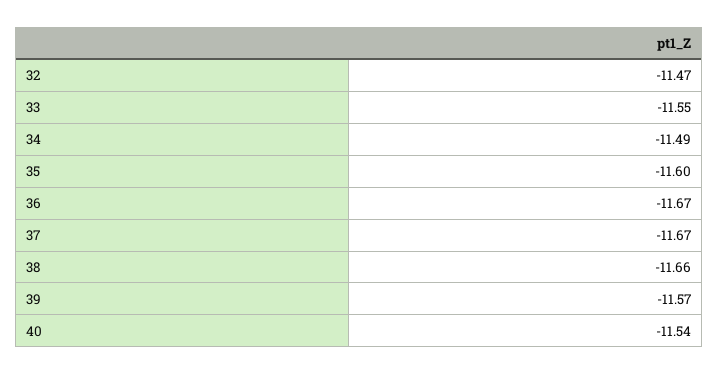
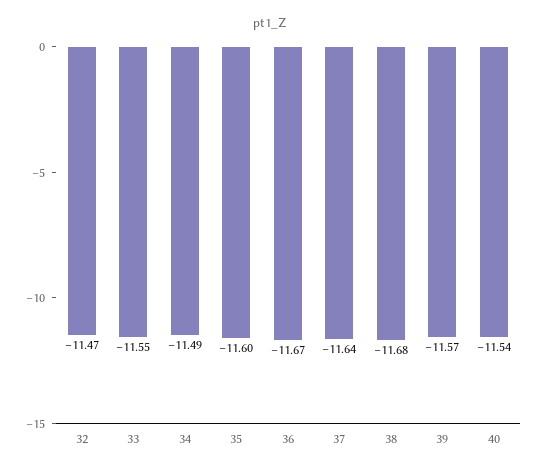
37: -11.67 -> -11.64
38: -11.66 -> -11.68

